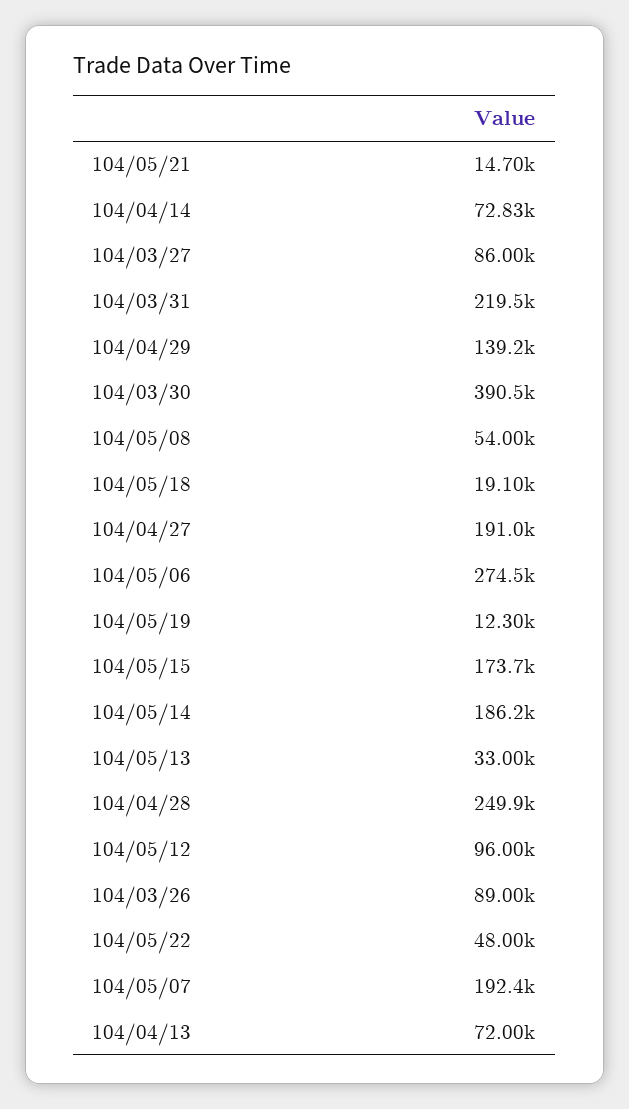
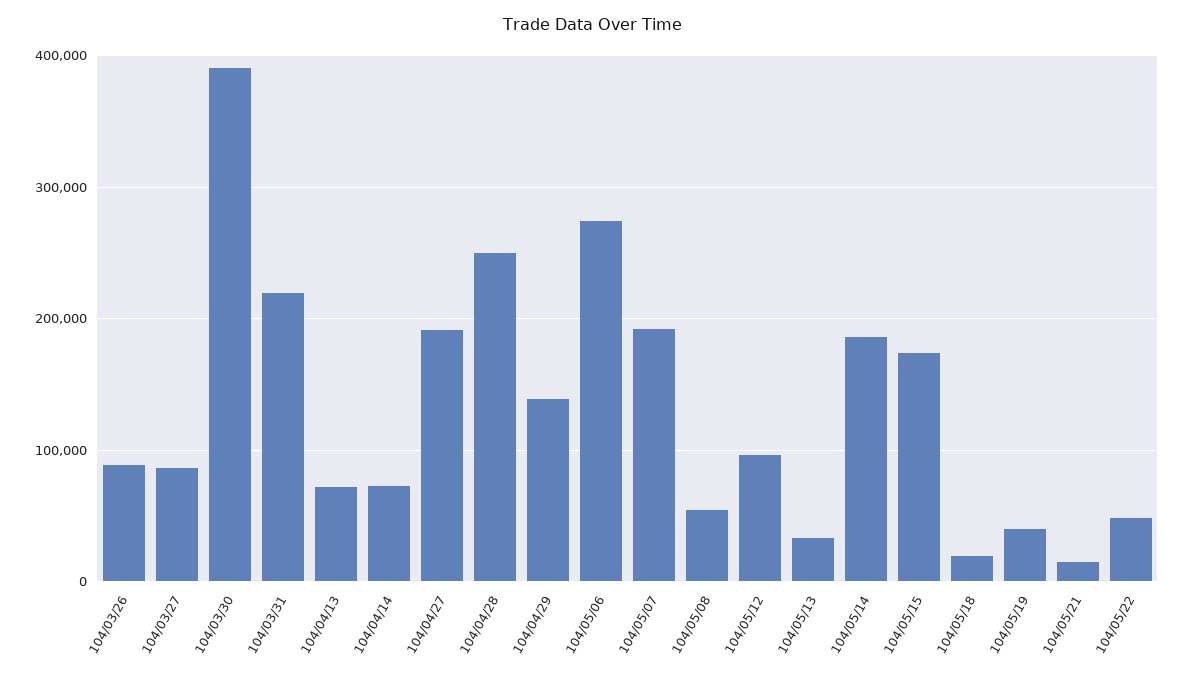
104/05/19: 12300 -> 40000

